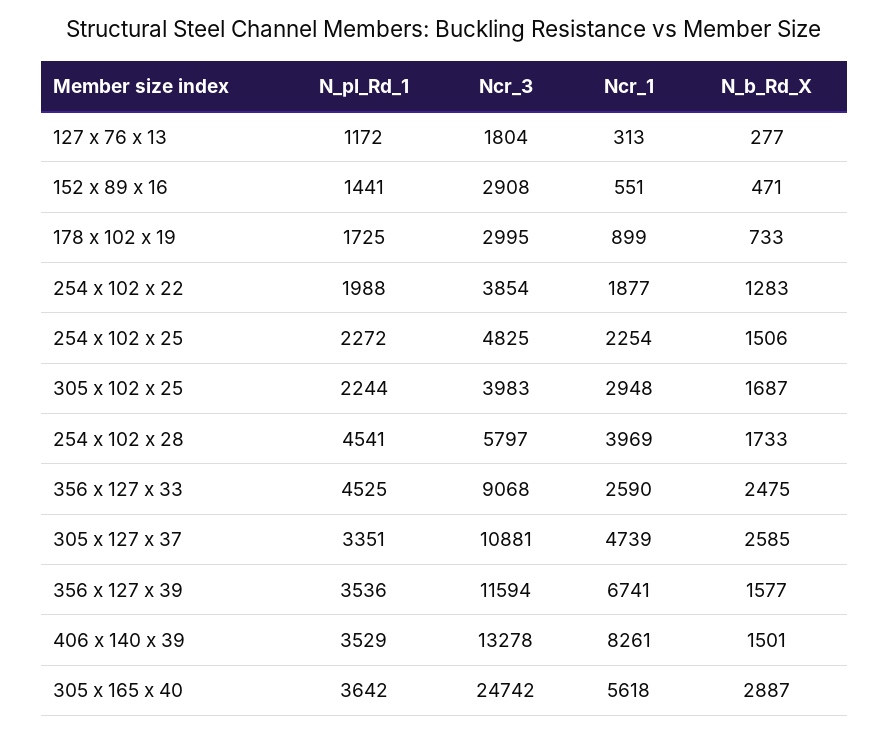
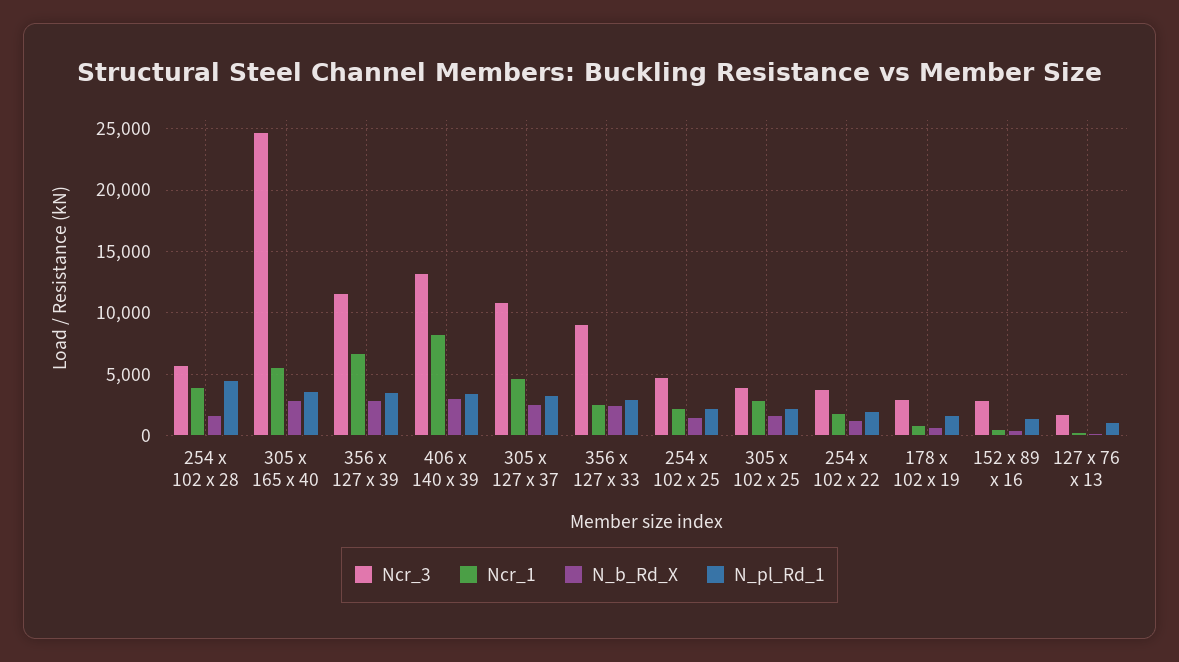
N_pl_Rd_1, 356 x 127 x 33: 4525 -> 3000
N_b_Rd_X, 356 x 127 x 39: 1577 -> 3000
N_b_Rd_X, 406 x 140 x 39: 1501 -> 3000

